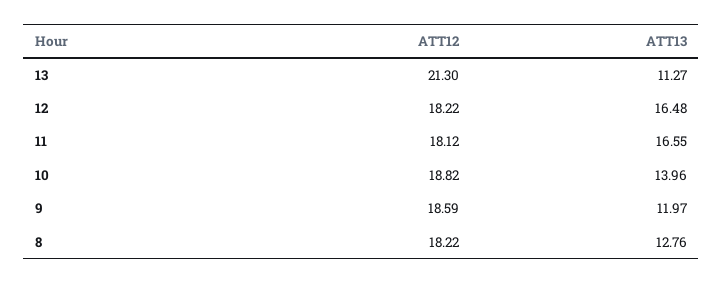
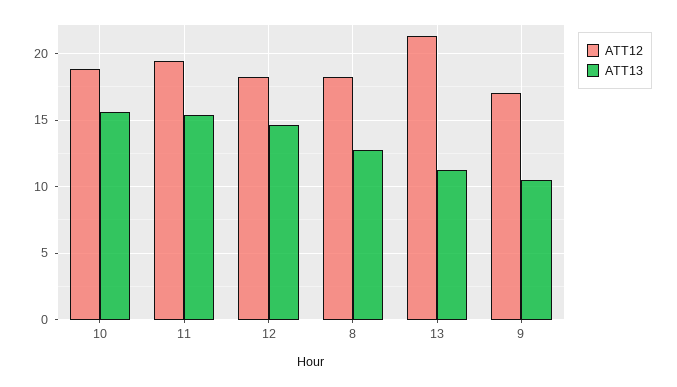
ATT13, 12: 16.48 -> 14.5
ATT12, 11: 18.12 -> 19.5
ATT13, 11: 16.55 -> 15.5
ATT13, 10: 13.96 -> 15.5
ATT12, 9: 18.59 -> 17
ATT13, 9: 11.97 -> 10.5

